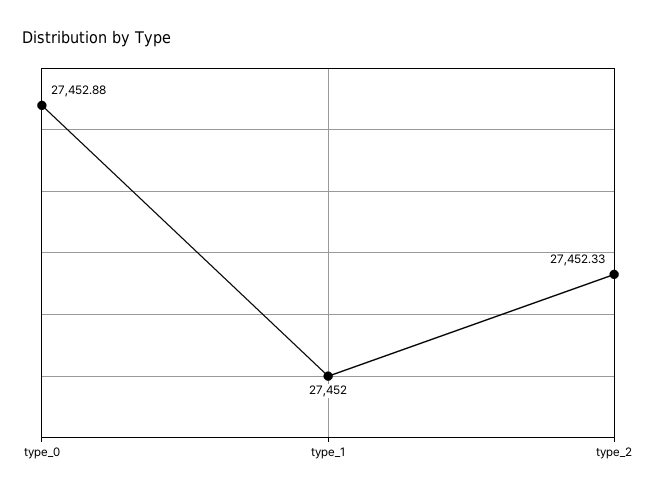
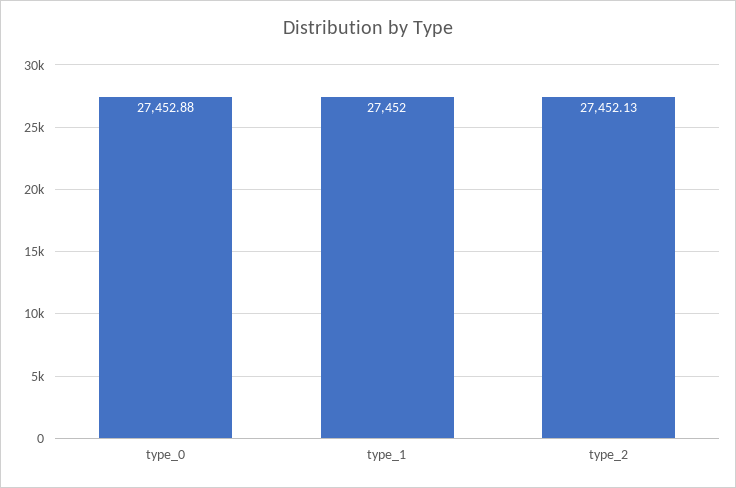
type_2: 27452.33 -> 27452.13

